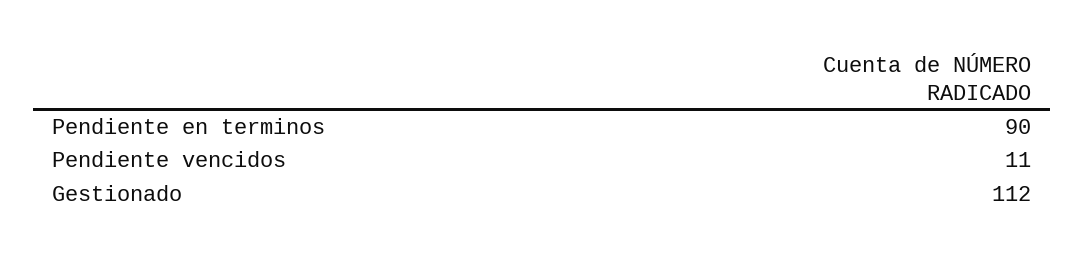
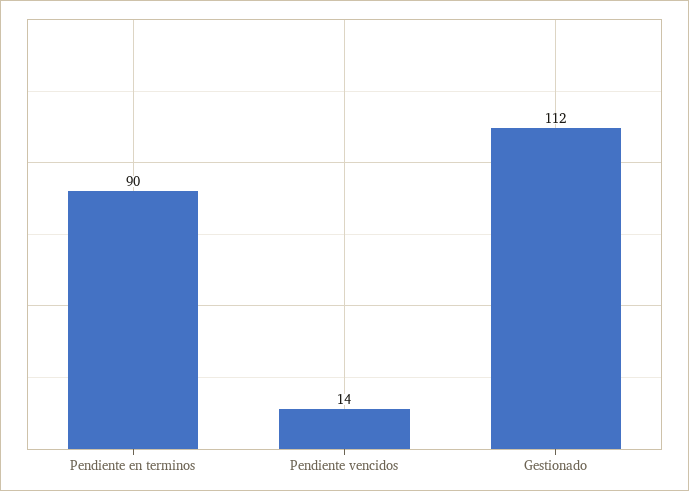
Pendiente vencidos: 11 -> 14

